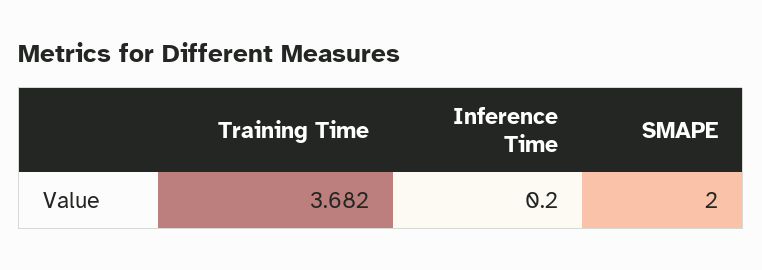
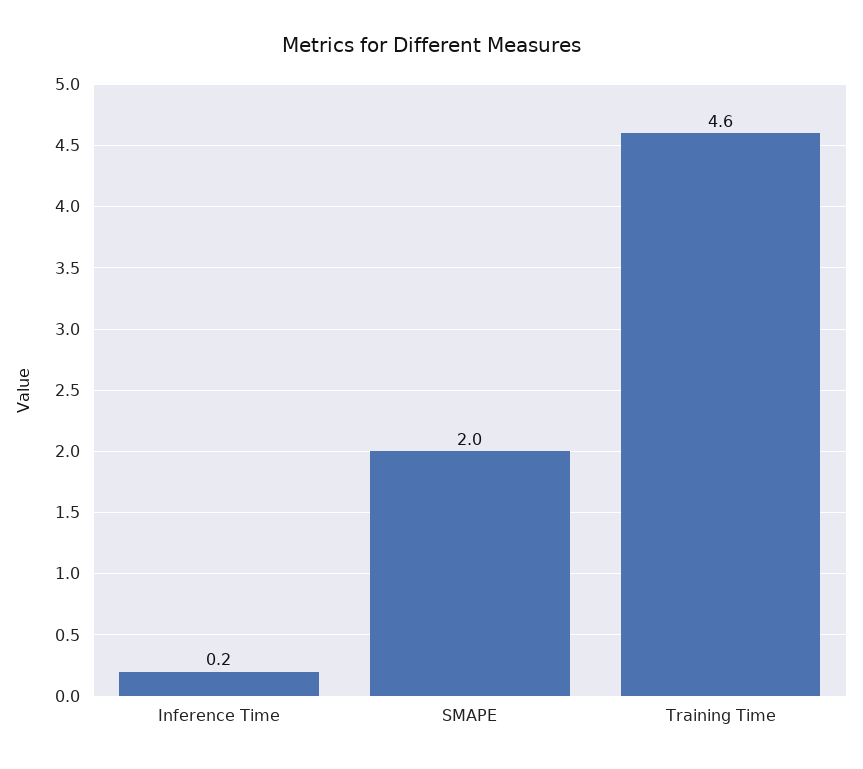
Training Time: 3.682 -> 4.6

